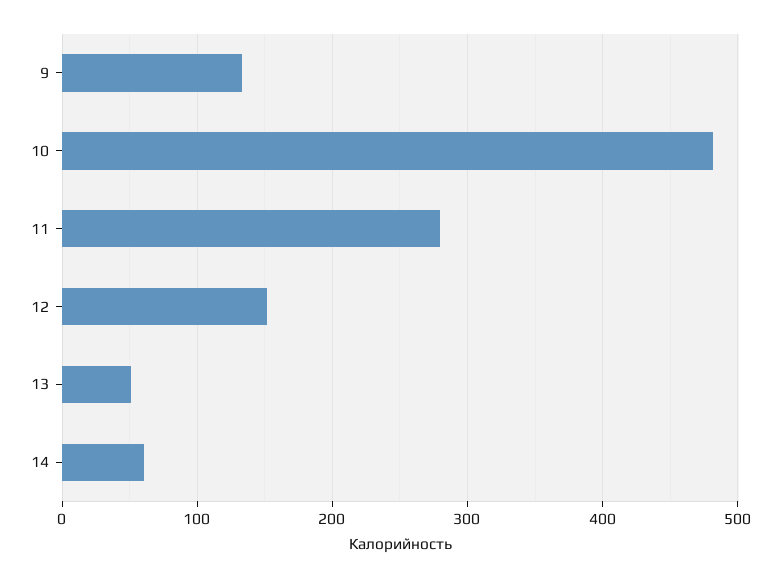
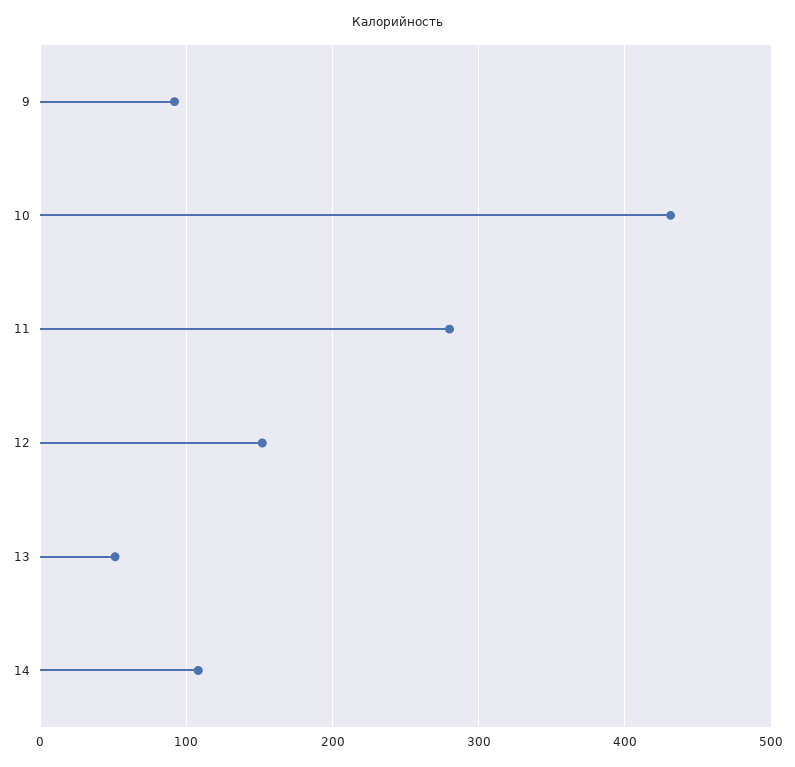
9: 130 -> 90
10: 480 -> 430
14: 60 -> 110

